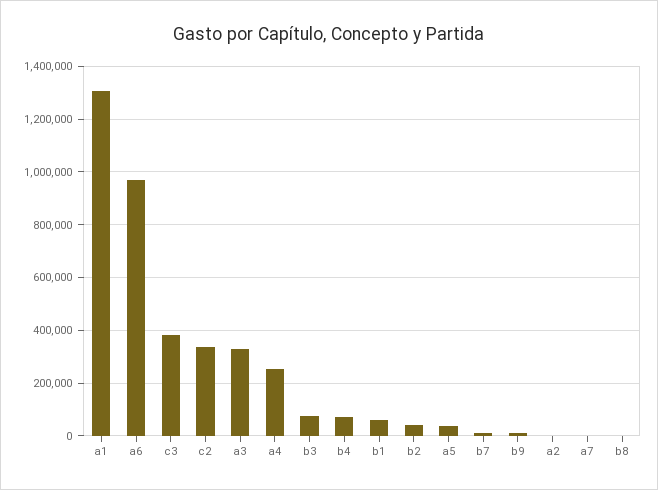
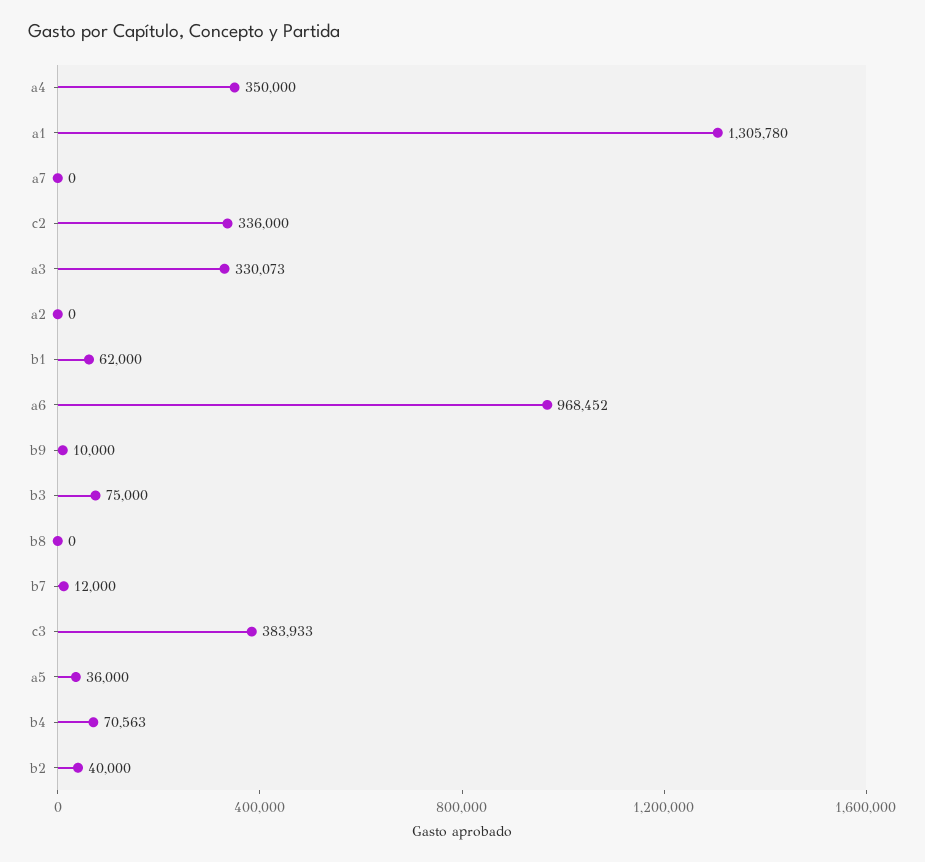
a4: 250000 -> 350000

